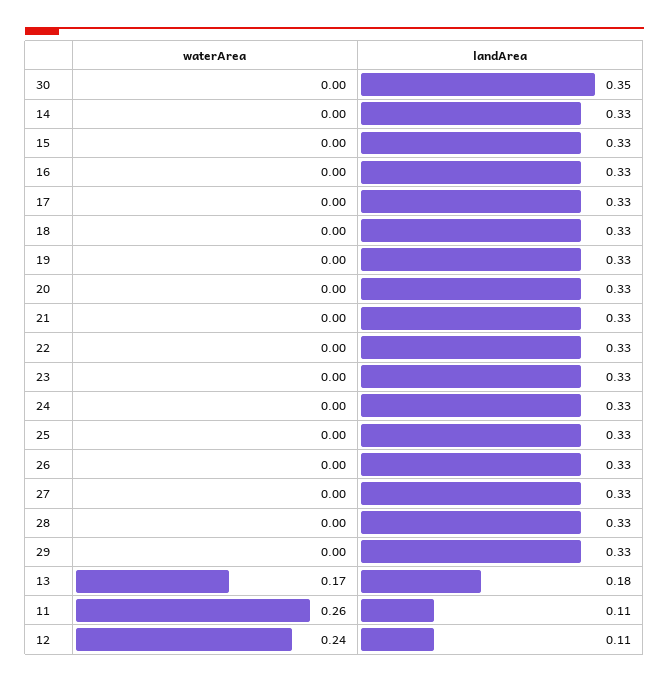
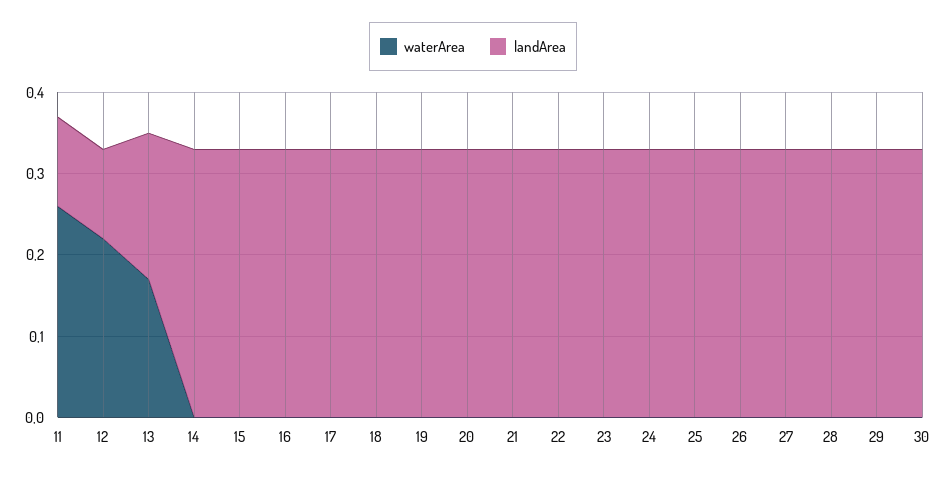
landArea, 30: 0.35 -> 0.33
waterArea, 12: 0.24 -> 0.22

